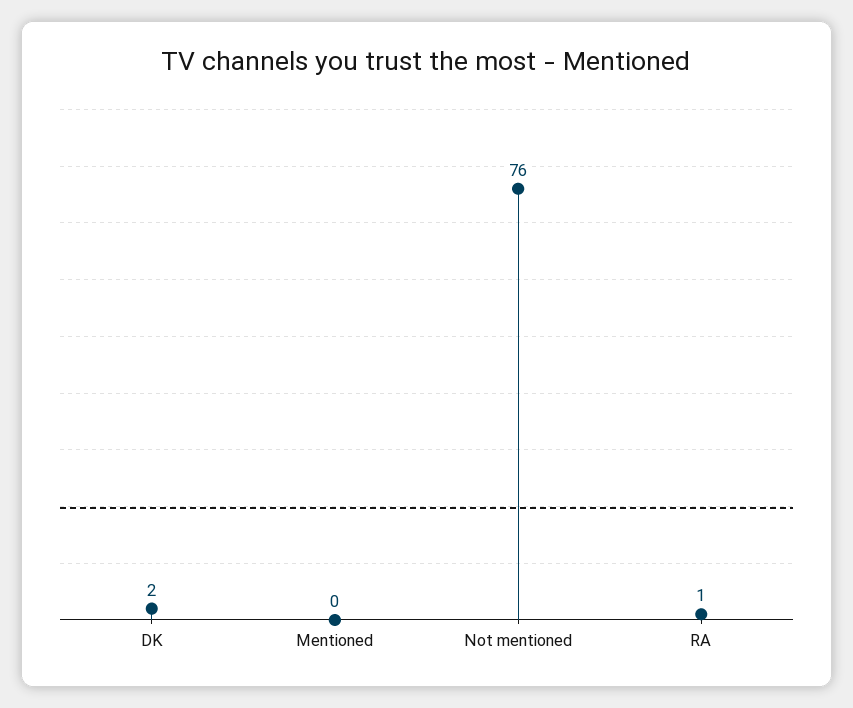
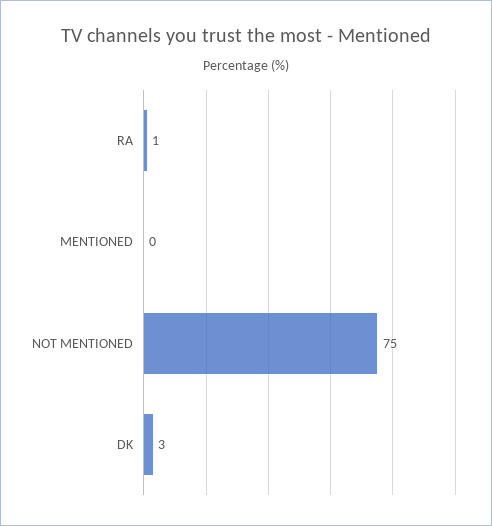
DK: 2 -> 3
Not mentioned: 76 -> 75

